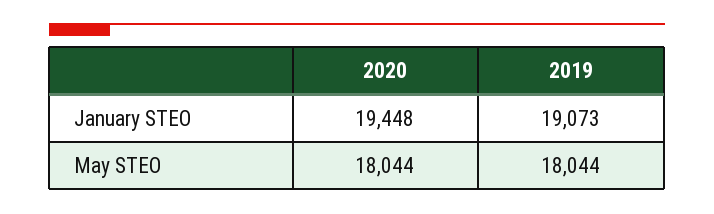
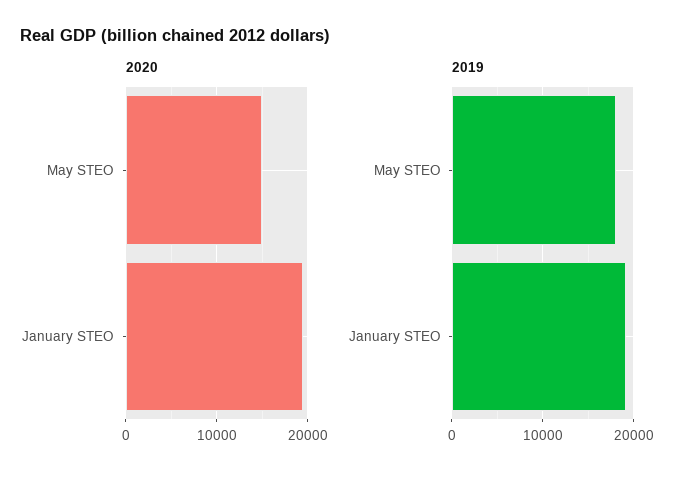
2020, May STEO: 18044 -> 15000

